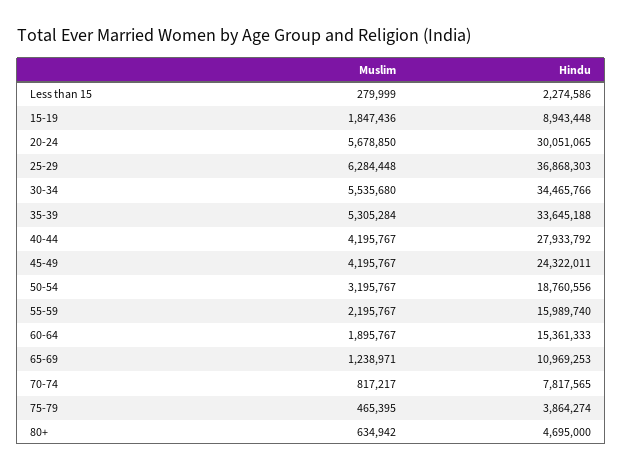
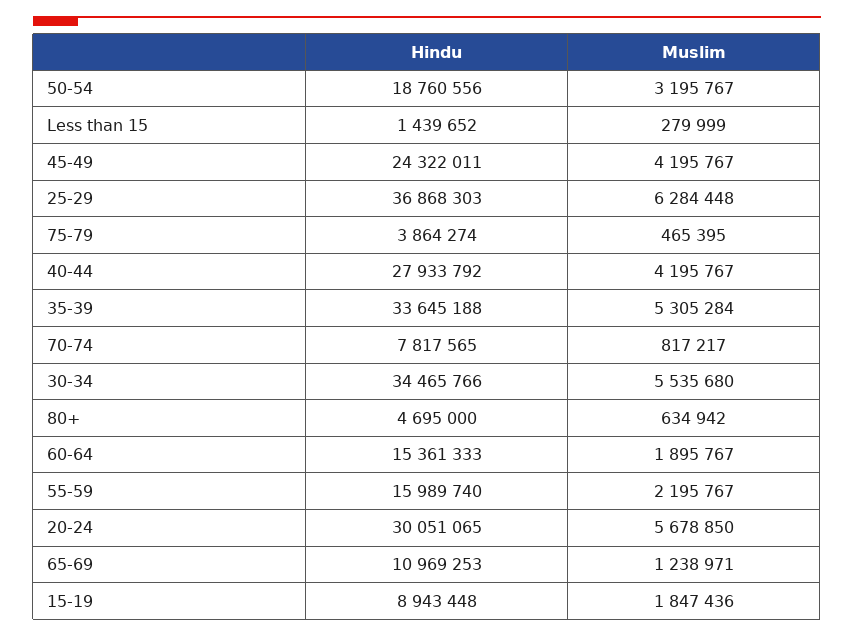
Hindu, Less than 15: 2274586 -> 1439652

